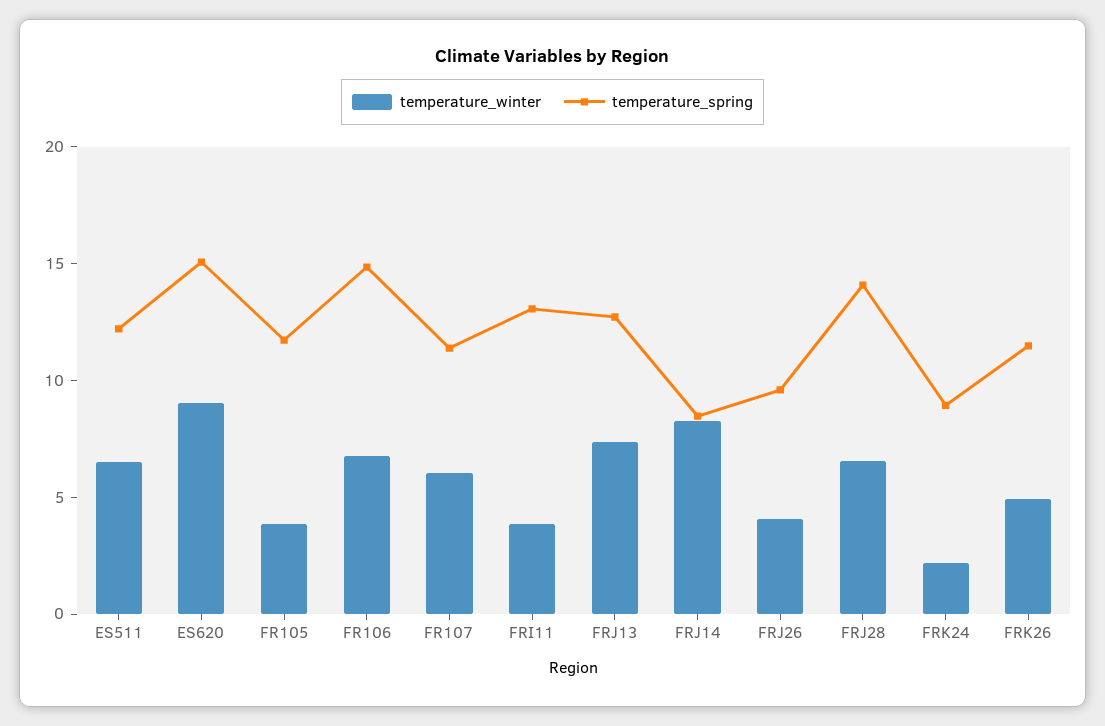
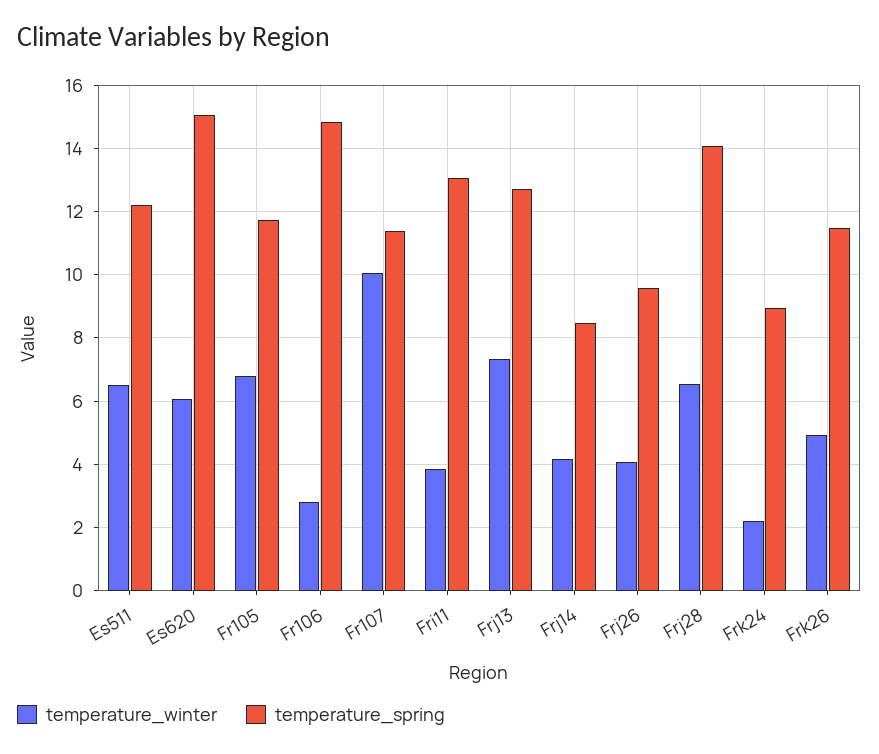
temperature_winter, ES620: 9 -> 6
temperature_winter, FR105: 4 -> 6.8
temperature_winter, FR106: 7 -> 2.8
temperature_winter, FR107: 6 -> 10
temperature_winter, FRJ14: 8 -> 4.2

